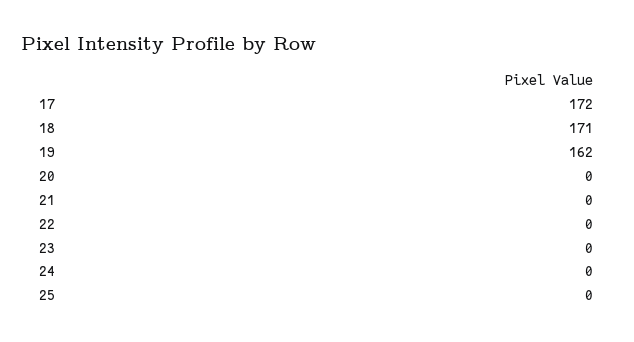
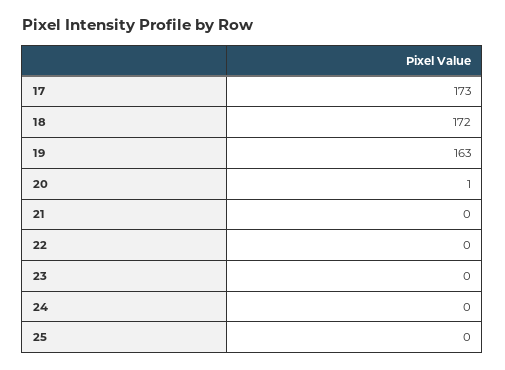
17: 172 -> 173
18: 171 -> 172
19: 162 -> 163
20: 0 -> 1

